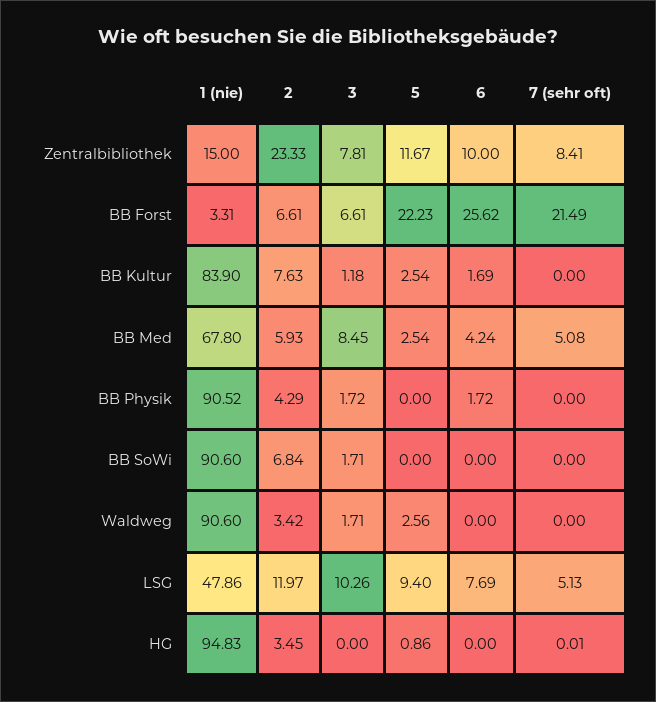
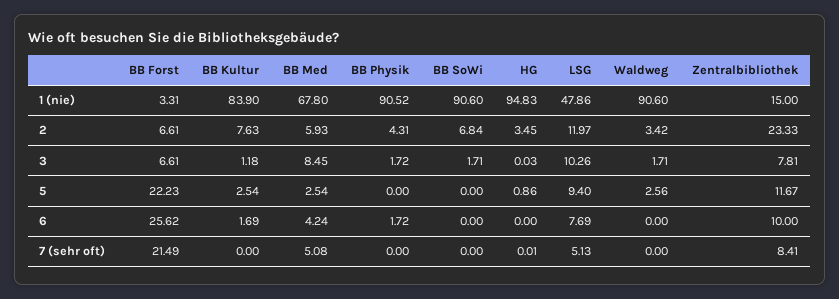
2, BB Physik: 4.29 -> 4.31
3, HG: 0 -> 0.03

